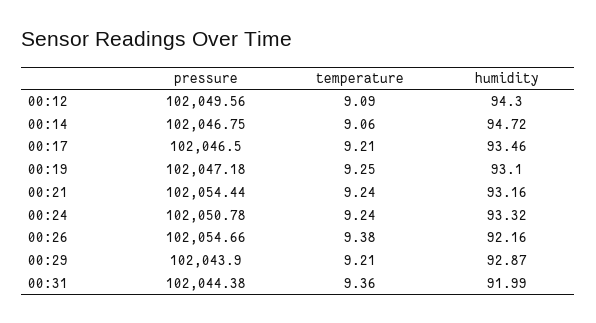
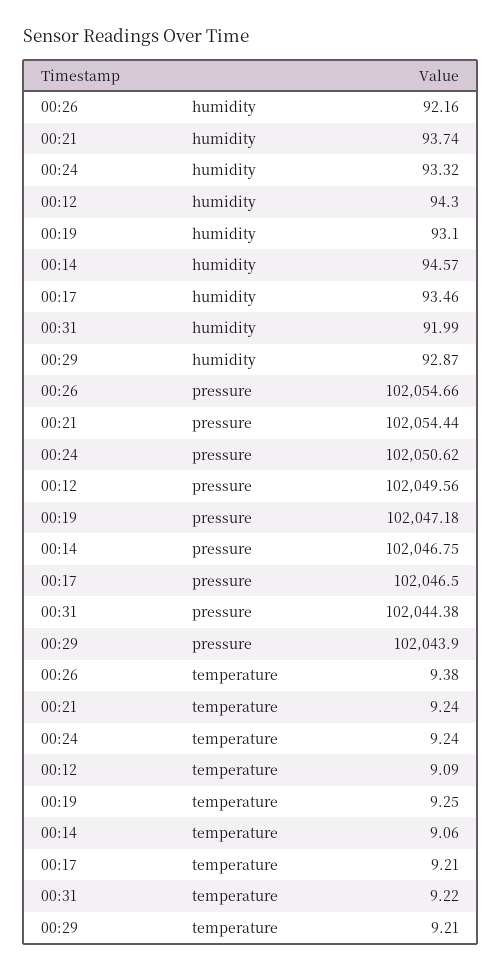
humidity, 00:14: 94.72 -> 94.57
humidity, 00:21: 93.16 -> 93.74
pressure, 00:24: 102050.78 -> 102050.62
temperature, 00:31: 9.36 -> 9.22

